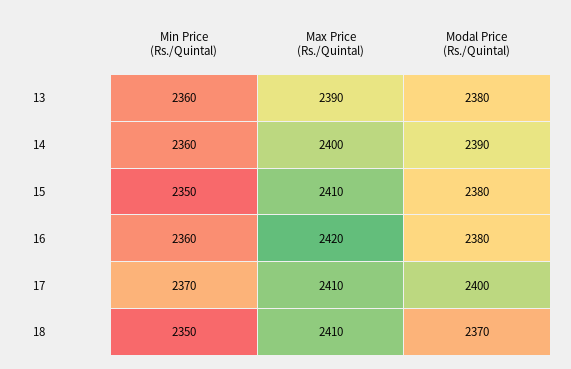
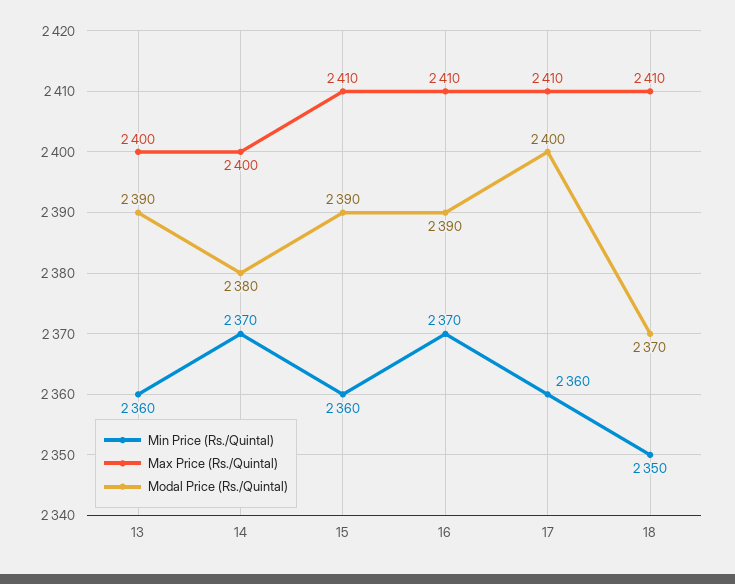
Max Price (Rs./Quintal), 13: 2390 -> 2400
Modal Price (Rs./Quintal), 13: 2380 -> 2390
Min Price (Rs./Quintal), 14: 2360 -> 2370
Modal Price (Rs./Quintal), 14: 2390 -> 2380
Min Price (Rs./Quintal), 15: 2350 -> 2360
Modal Price (Rs./Quintal), 15: 2380 -> 2390
Min Price (Rs./Quintal), 16: 2360 -> 2370
Max Price (Rs./Quintal), 16: 2420 -> 2410
Modal Price (Rs./Quintal), 16: 2380 -> 2390
Min Price (Rs./Quintal), 17: 2370 -> 2360

